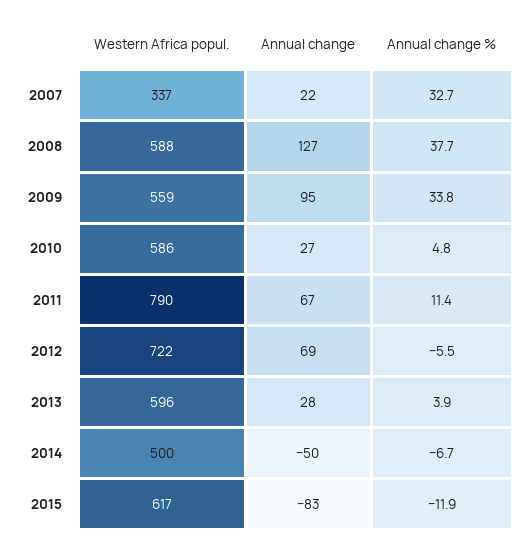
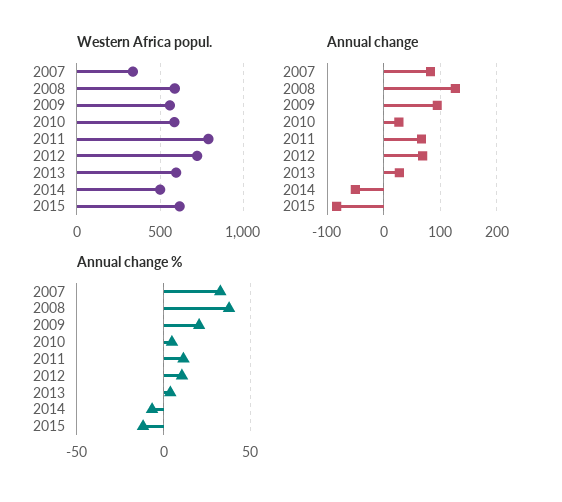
Annual change, 2007: 22 -> 80
Annual change %, 2009: 33.8 -> 20
Annual change %, 2012: -5.5 -> 10

